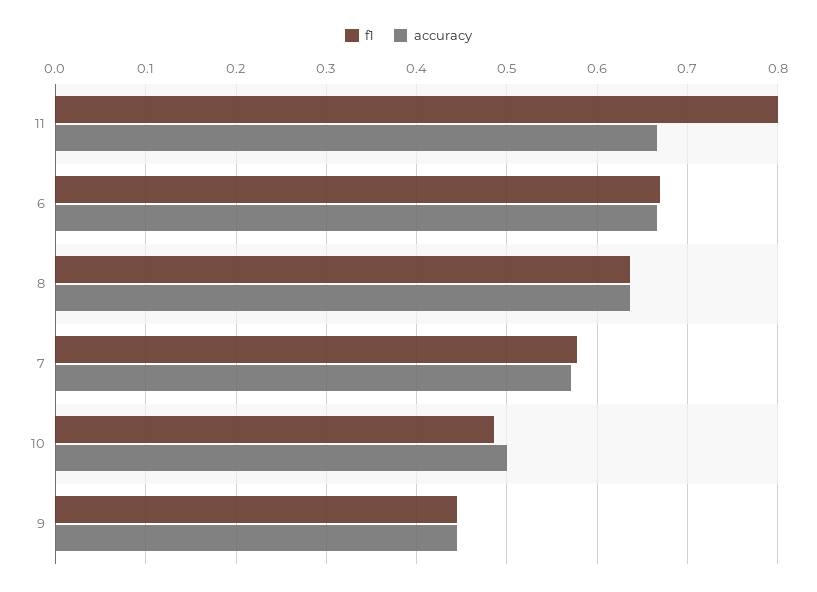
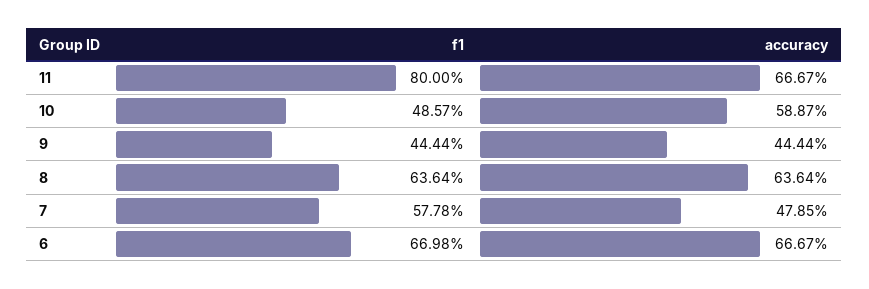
accuracy, 7: 0.57 -> 0.4785
accuracy, 10: 0.5 -> 0.5887

